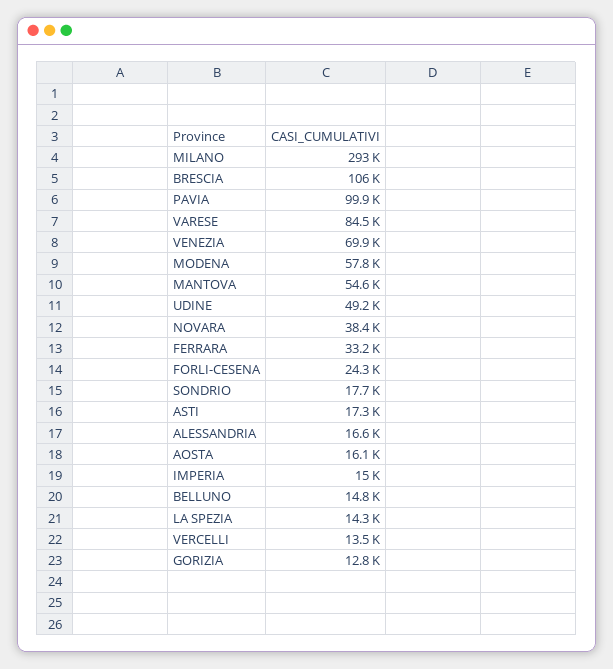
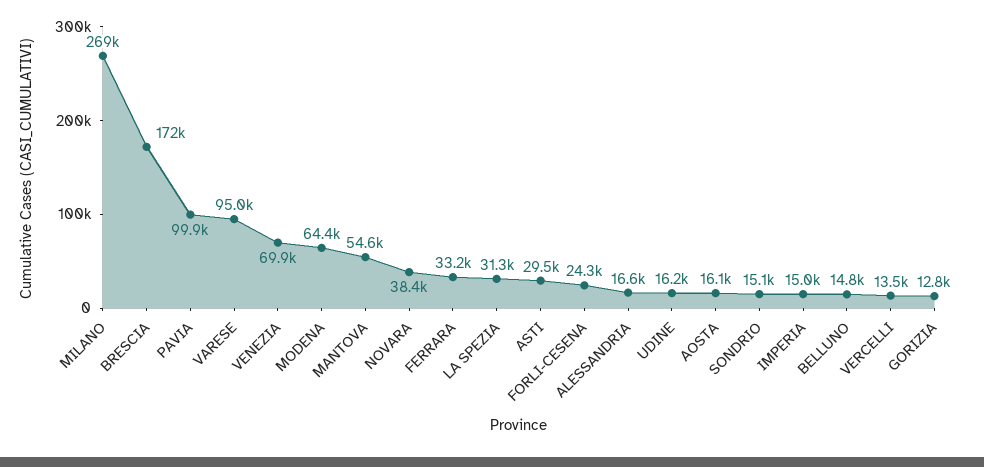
MILANO: 293000 -> 269000
BRESCIA: 106000 -> 172000
VARESE: 84500 -> 95000
MODENA: 57800 -> 64400
UDINE: 49200 -> 16200
SONDRIO: 17700 -> 15100
ASTI: 17300 -> 29500
LA SPEZIA: 14300 -> 31300

